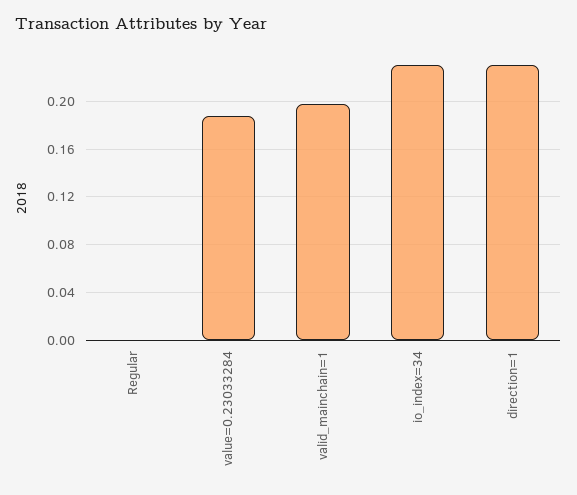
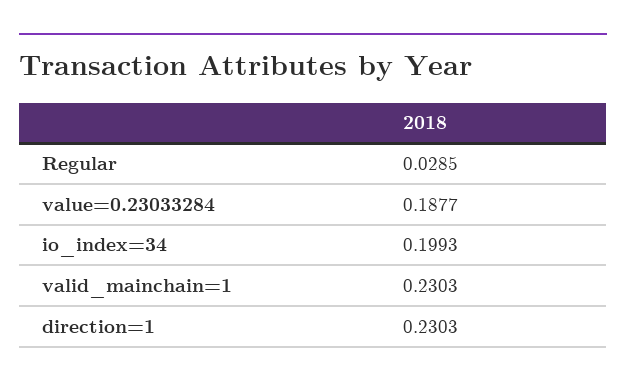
Regular: 0 -> 0.0285
valid_mainchain=1: 0.2 -> 0.2303
io_index=34: 0.23 -> 0.1993

